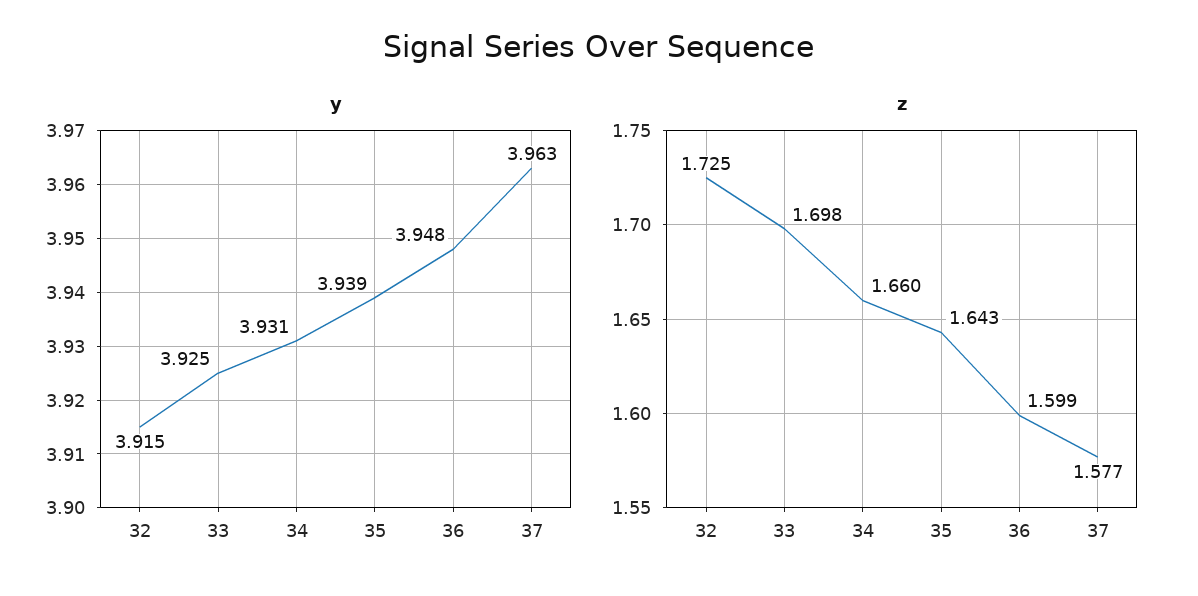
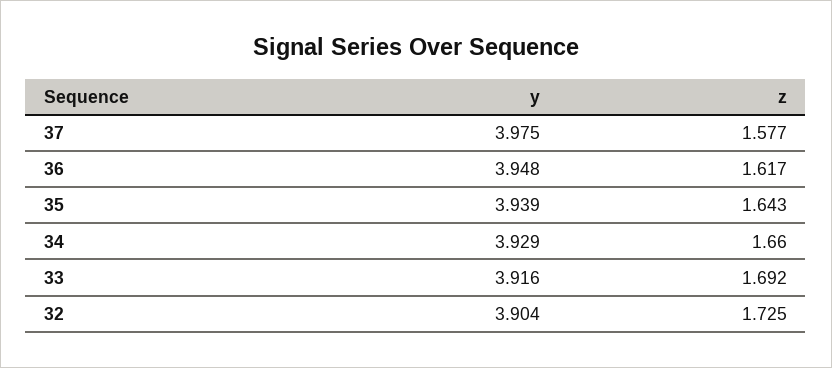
y, 32: 3.915 -> 3.904
y, 33: 3.925 -> 3.916
y, 34: 3.931 -> 3.929
y, 37: 3.963 -> 3.975
z, 33: 1.698 -> 1.692
z, 36: 1.599 -> 1.617

